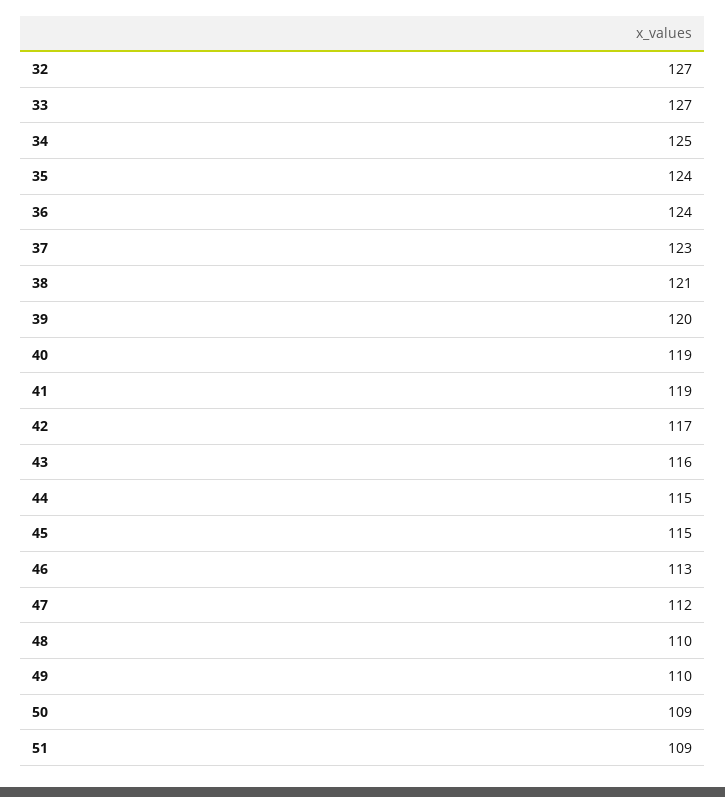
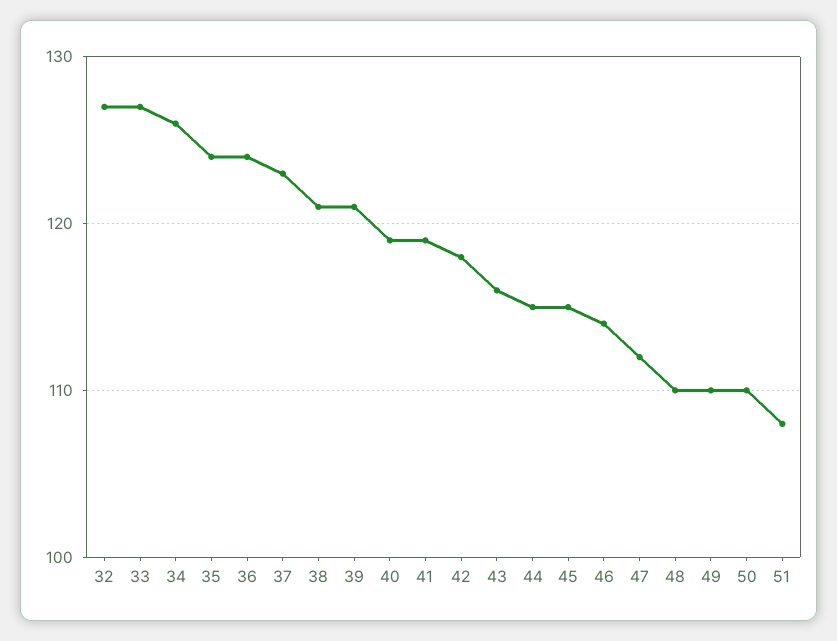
34: 125 -> 126
39: 120 -> 121
42: 117 -> 118
46: 113 -> 114
50: 109 -> 110
51: 109 -> 108

